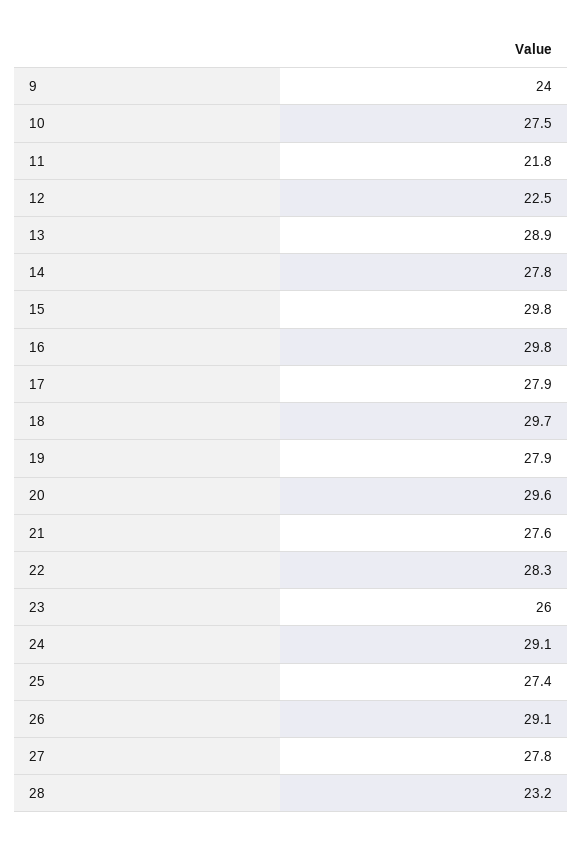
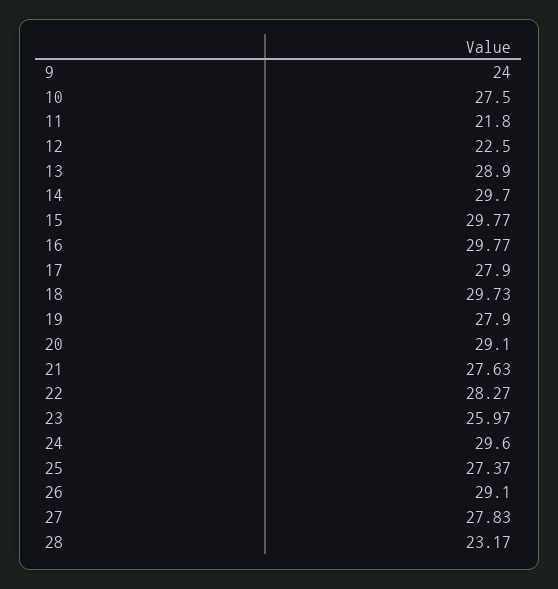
14: 27.8 -> 29.7
20: 29.6 -> 29.1
24: 29.1 -> 29.6

